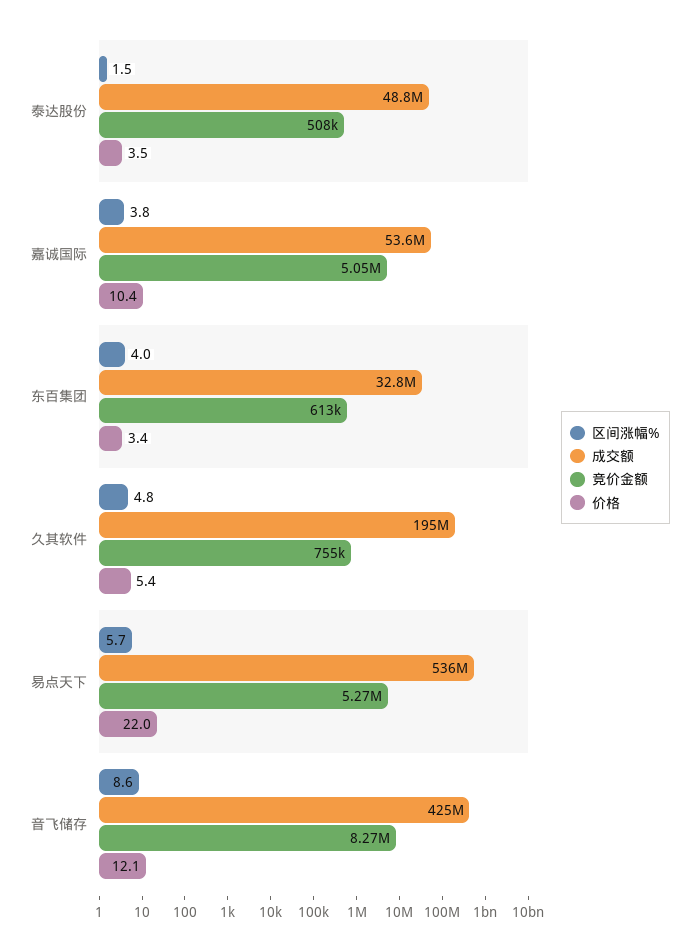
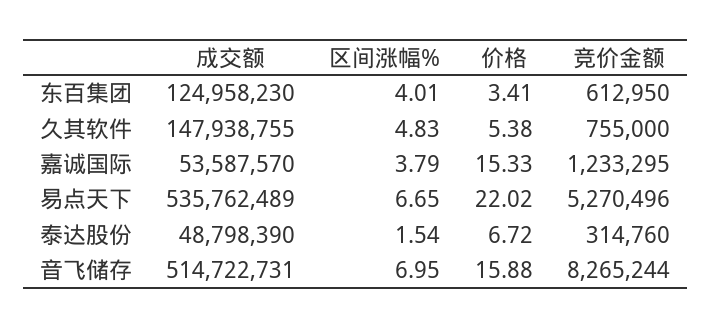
竞价金额, 泰达股份: 508000 -> 314760
价格, 泰达股份: 3.5 -> 6.72
竞价金额, 嘉诚国际: 5050000 -> 1233295
价格, 嘉诚国际: 10.4 -> 15.33
成交额, 东百集团: 32800000 -> 124958230
成交额, 久其软件: 195000000 -> 147938755
区间涨幅%, 易点天下: 5.7 -> 6.65
区间涨幅%, 音飞储存: 8.6 -> 6.95
成交额, 音飞储存: 425000000 -> 514722731
价格, 音飞储存: 12.1 -> 15.88

